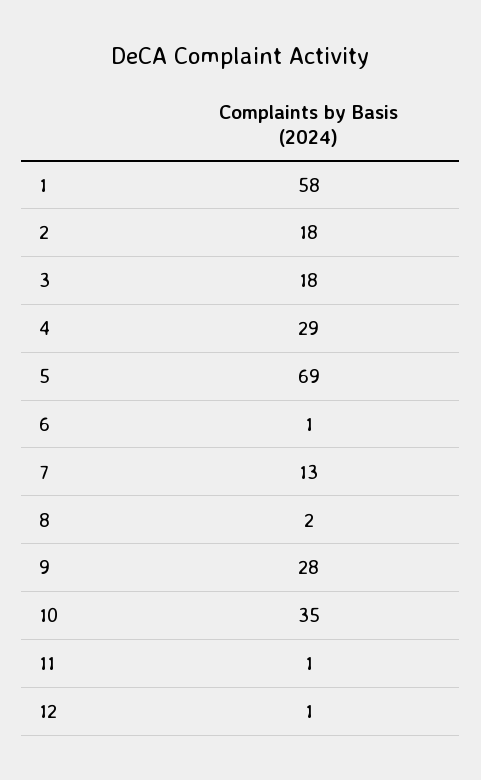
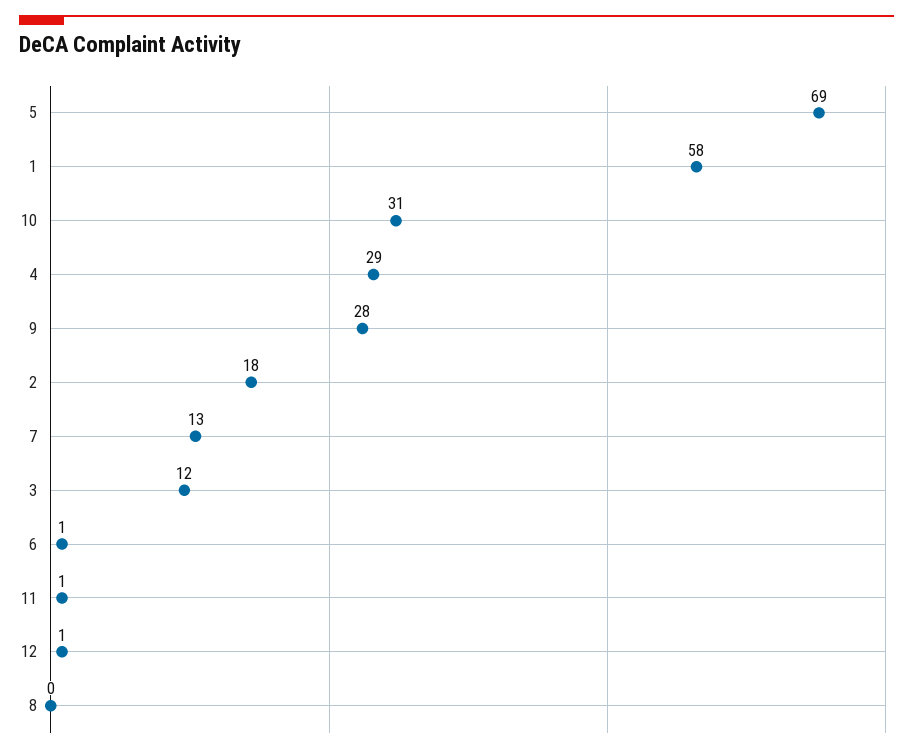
3: 18 -> 12
8: 2 -> 0
10: 35 -> 31

